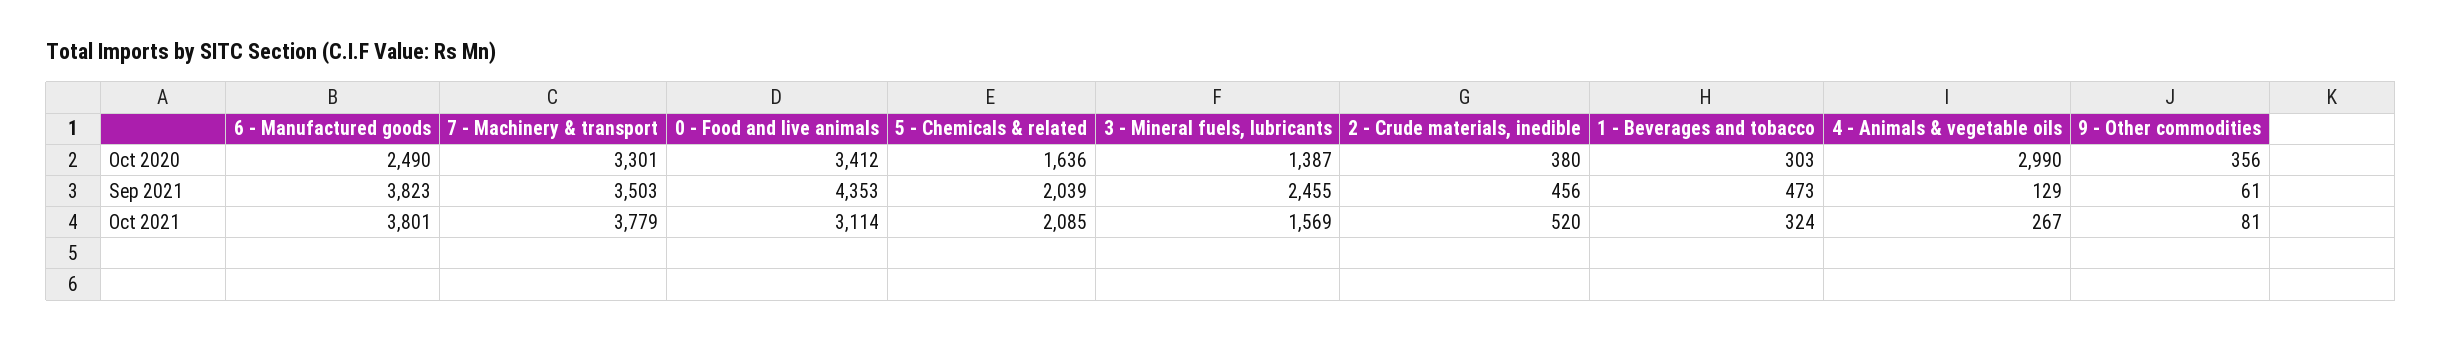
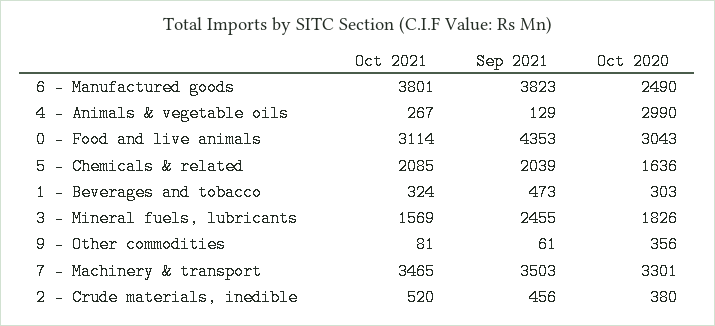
0 - Food and live animals, Oct 2020: 3412 -> 3043
3 - Mineral fuels, lubricants, Oct 2020: 1387 -> 1826
7 - Machinery & transport, Oct 2021: 3779 -> 3465

